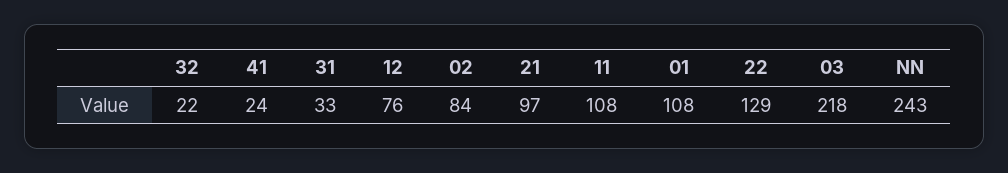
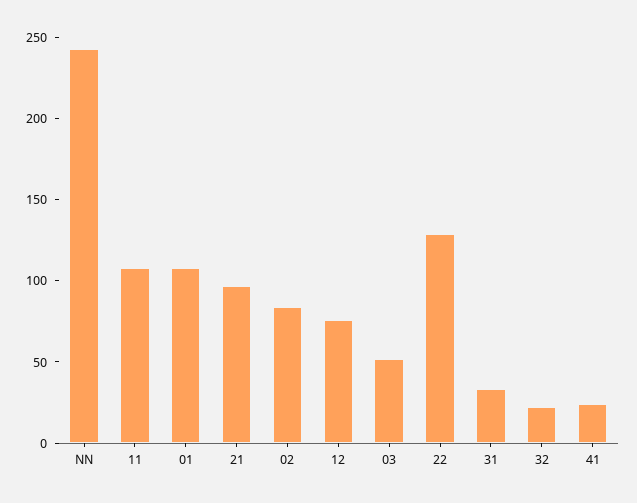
03: 218 -> 50

